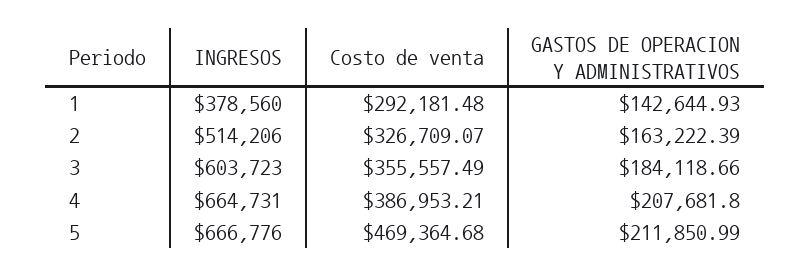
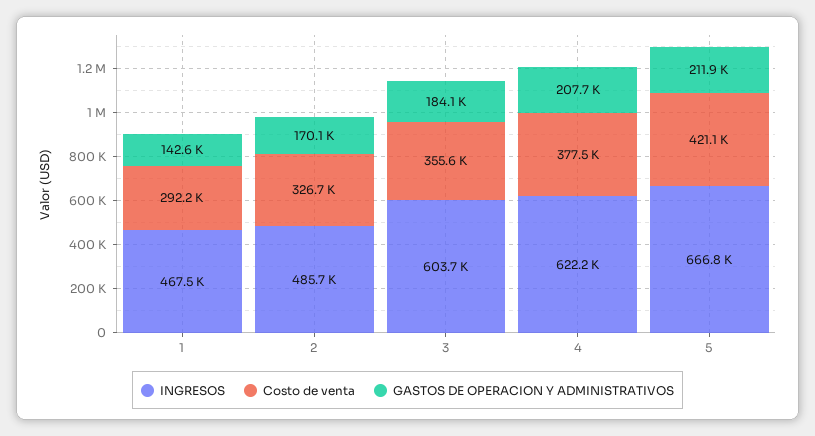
INGRESOS, 1: 378560 -> 467500
INGRESOS, 2: 514206 -> 485700
GASTOS DE OPERACION Y ADMINISTRATIVOS, 2: 163222.39 -> 170100
INGRESOS, 4: 664731 -> 622200
Costo de venta, 4: 386953.21 -> 377500
Costo de venta, 5: 469364.68 -> 421100

